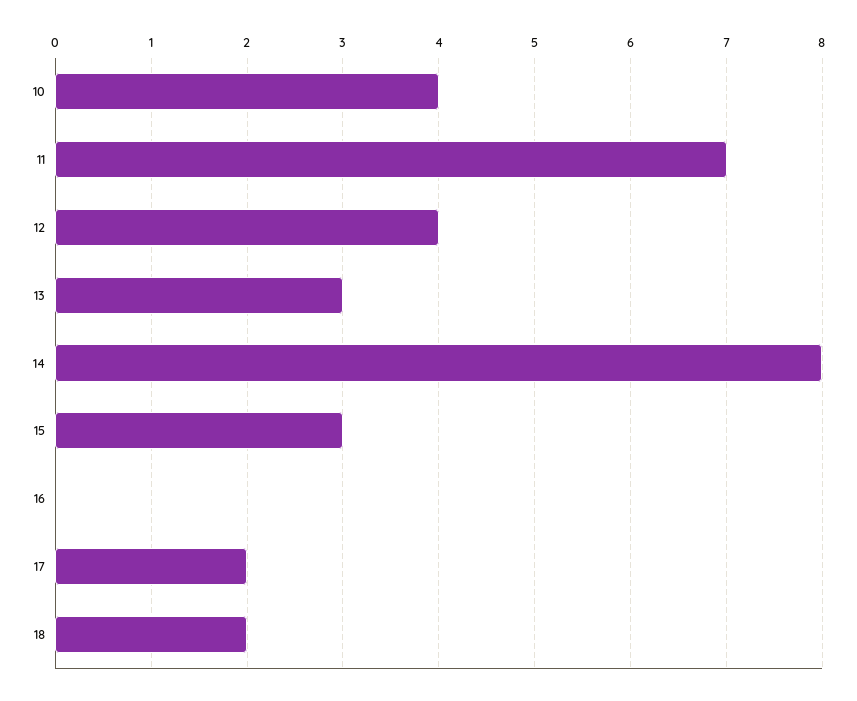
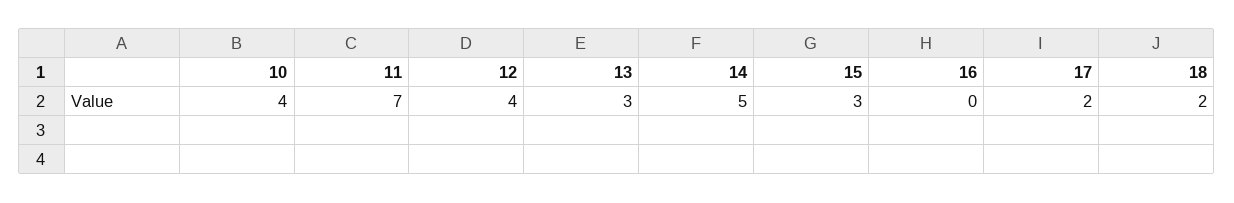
14: 8 -> 5

